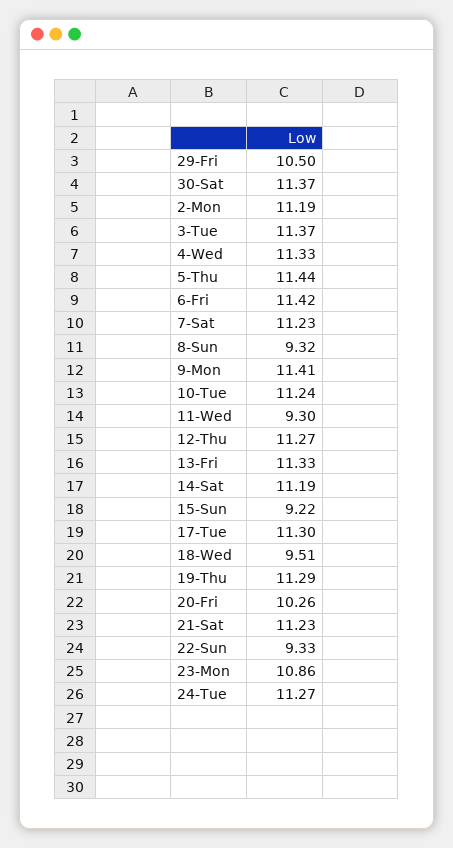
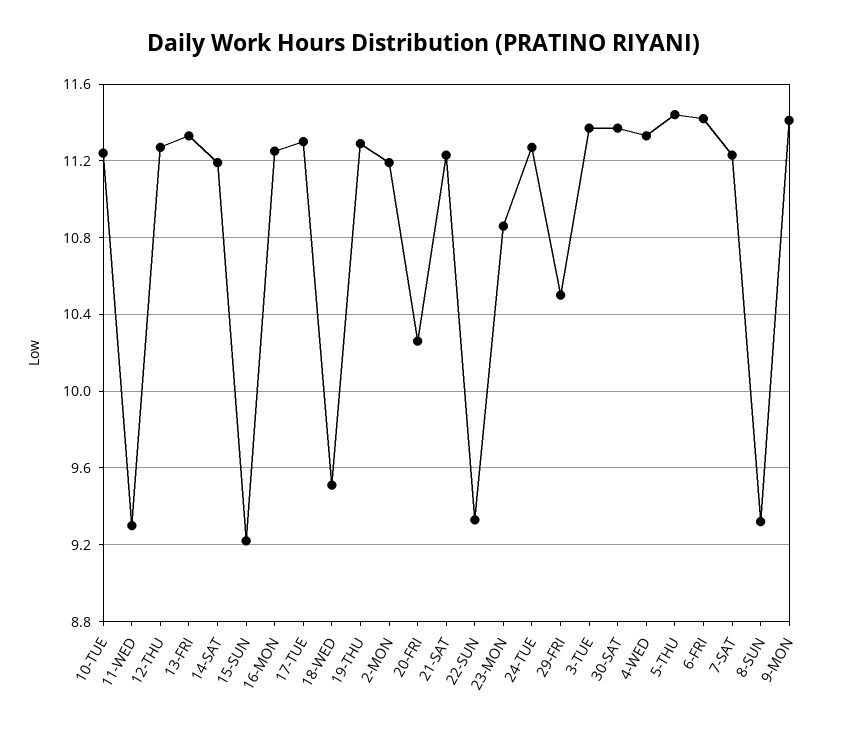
16-MON: none -> 11.25

